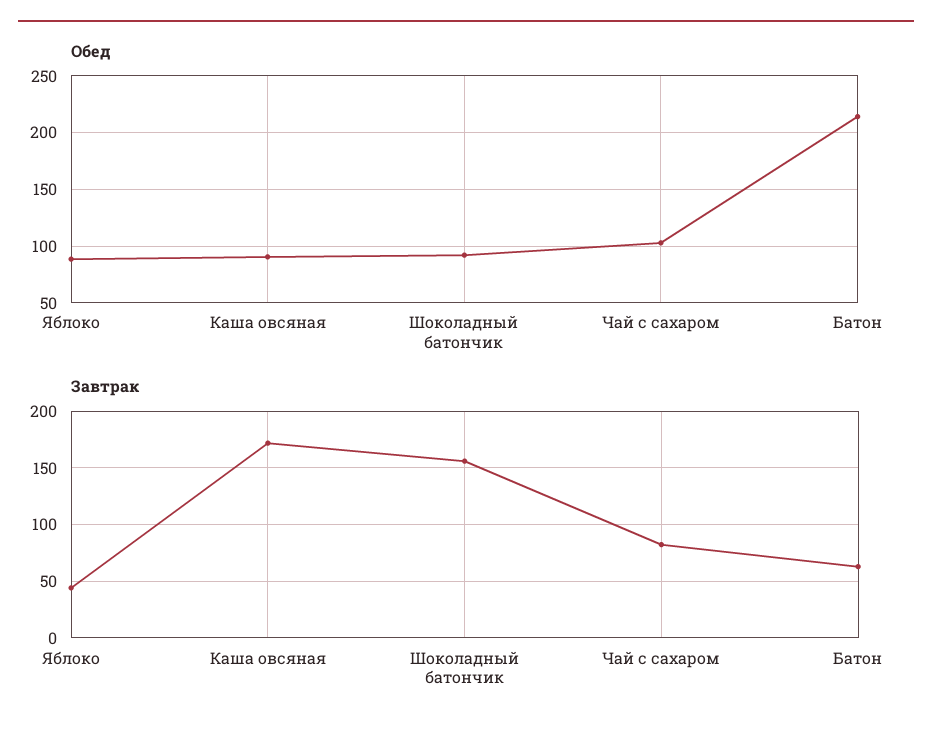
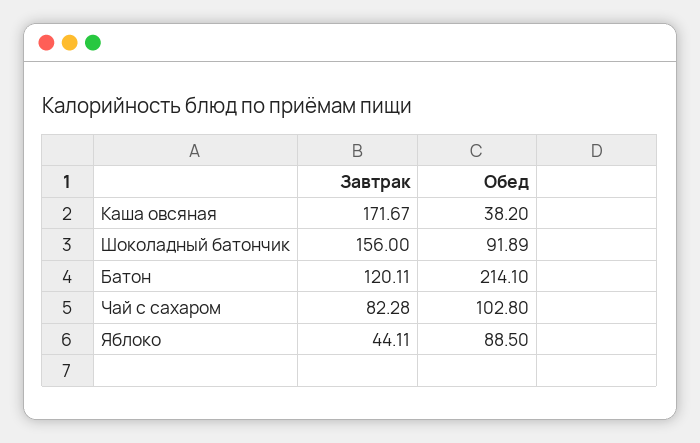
Обед, Каша овсяная: 90 -> 38.2
Завтрак, Батон: 60 -> 120.11

